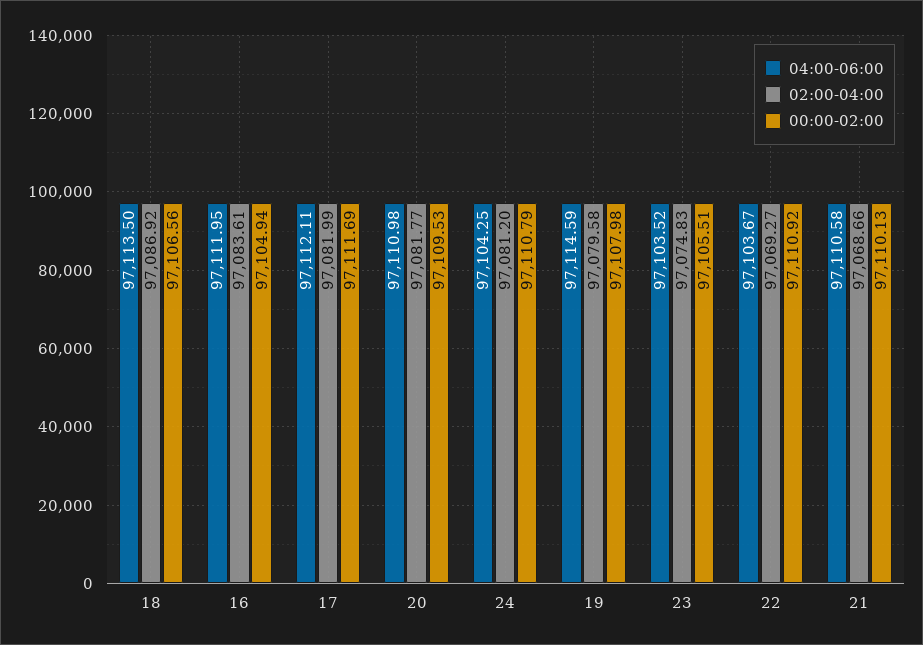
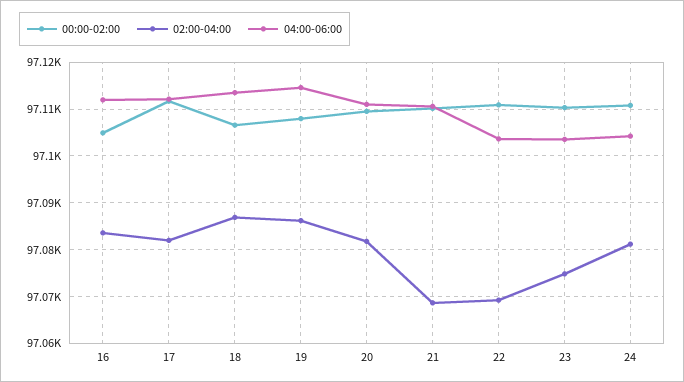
02:00-04:00, 19: 97079.58 -> 97086
00:00-02:00, 23: 97105.51 -> 97110

